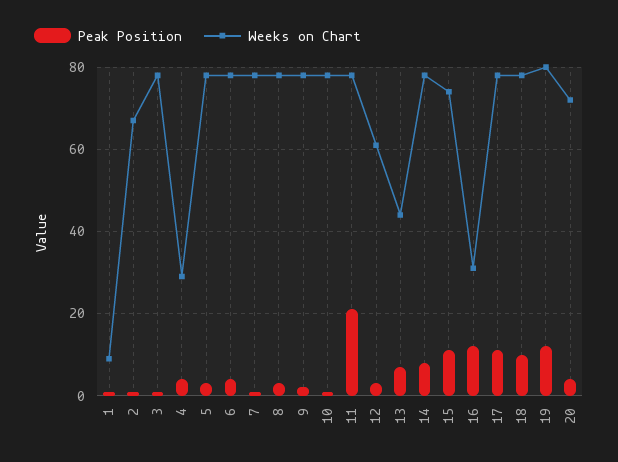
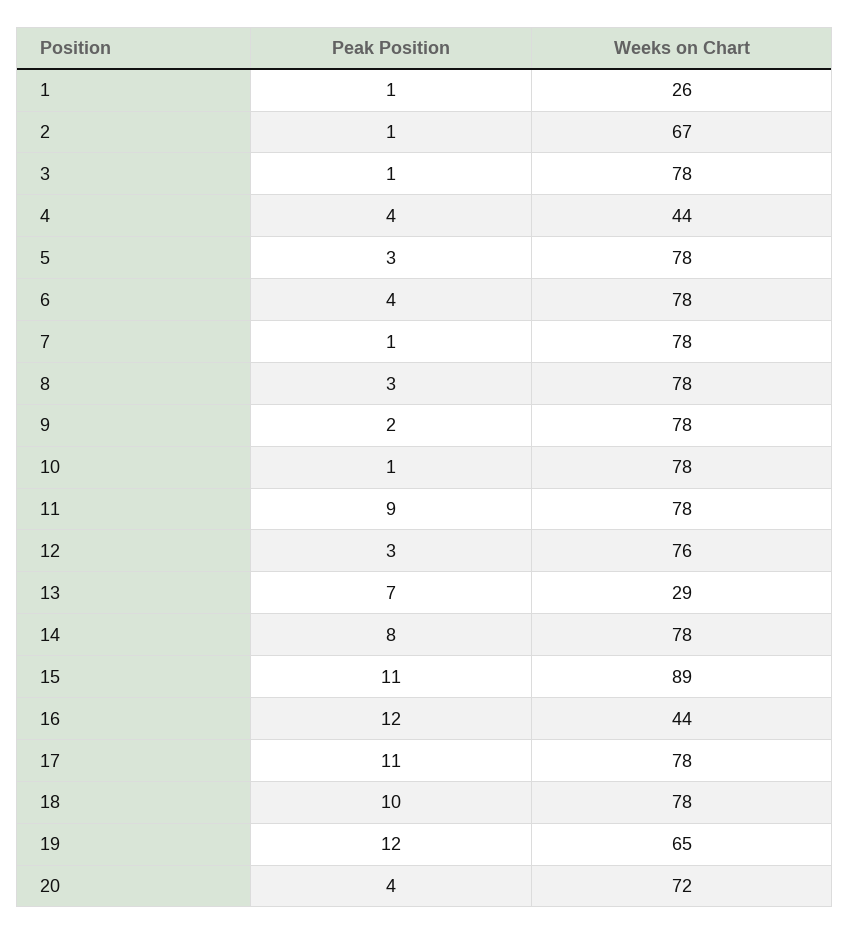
Weeks on Chart, 1: 10 -> 26
Weeks on Chart, 4: 30 -> 44
Peak Position, 11: 20 -> 9
Weeks on Chart, 12: 60 -> 76
Weeks on Chart, 13: 45 -> 29
Weeks on Chart, 15: 75 -> 89
Weeks on Chart, 16: 30 -> 44
Weeks on Chart, 19: 80 -> 65

